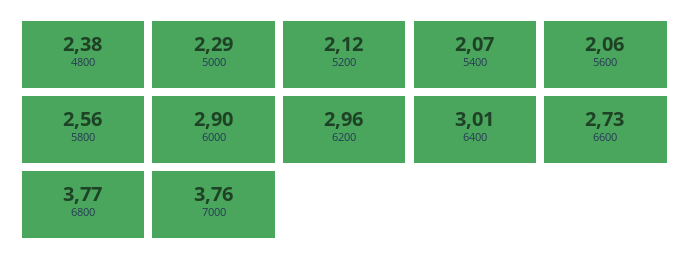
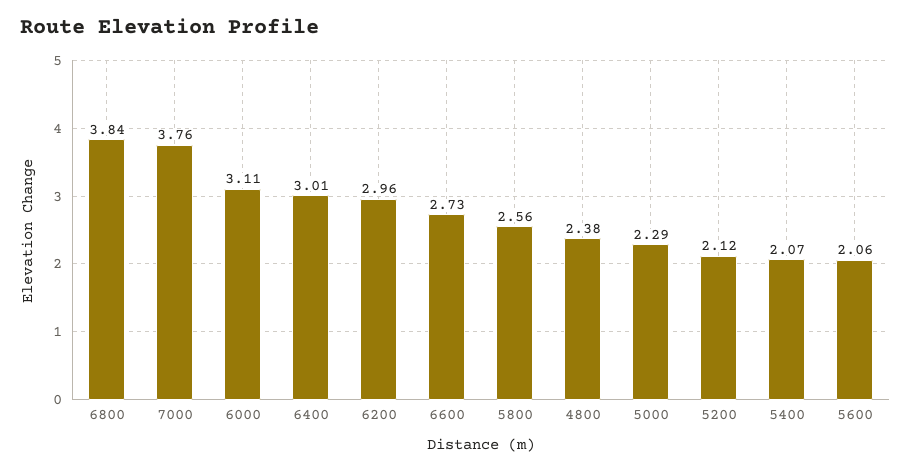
6000: 2.9 -> 3.11
6800: 3.77 -> 3.84

